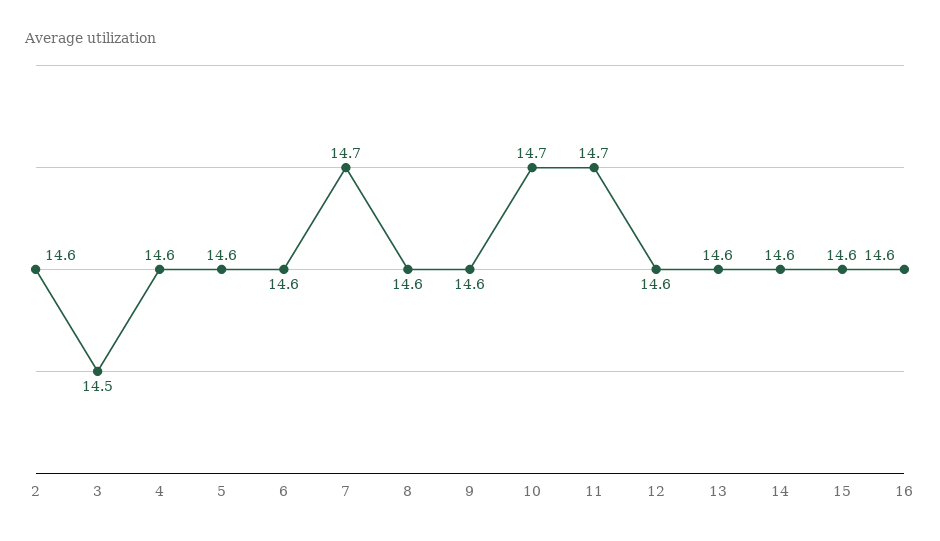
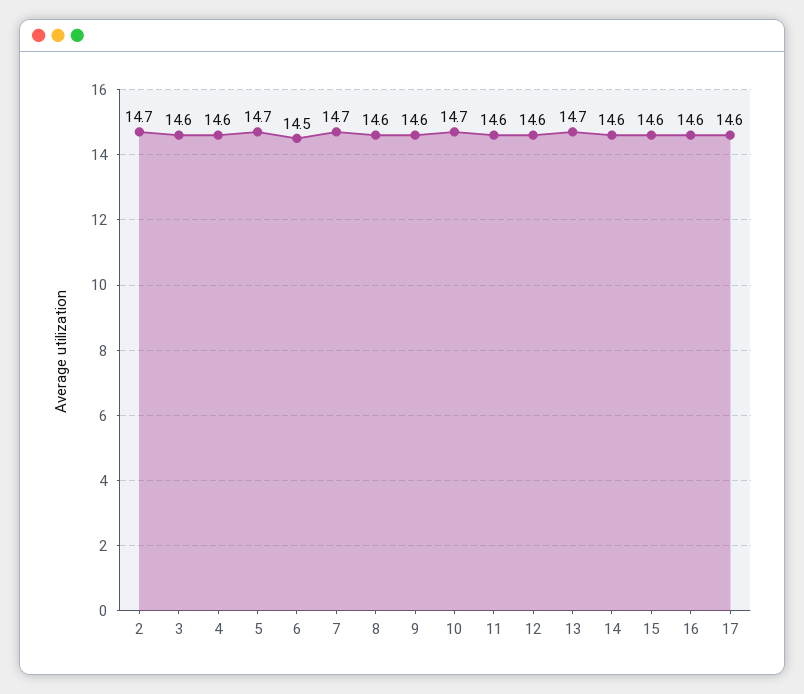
2: 14.6 -> 14.7
3: 14.5 -> 14.6
5: 14.6 -> 14.7
6: 14.6 -> 14.5
11: 14.7 -> 14.6
13: 14.6 -> 14.7
17: none -> 14.6

